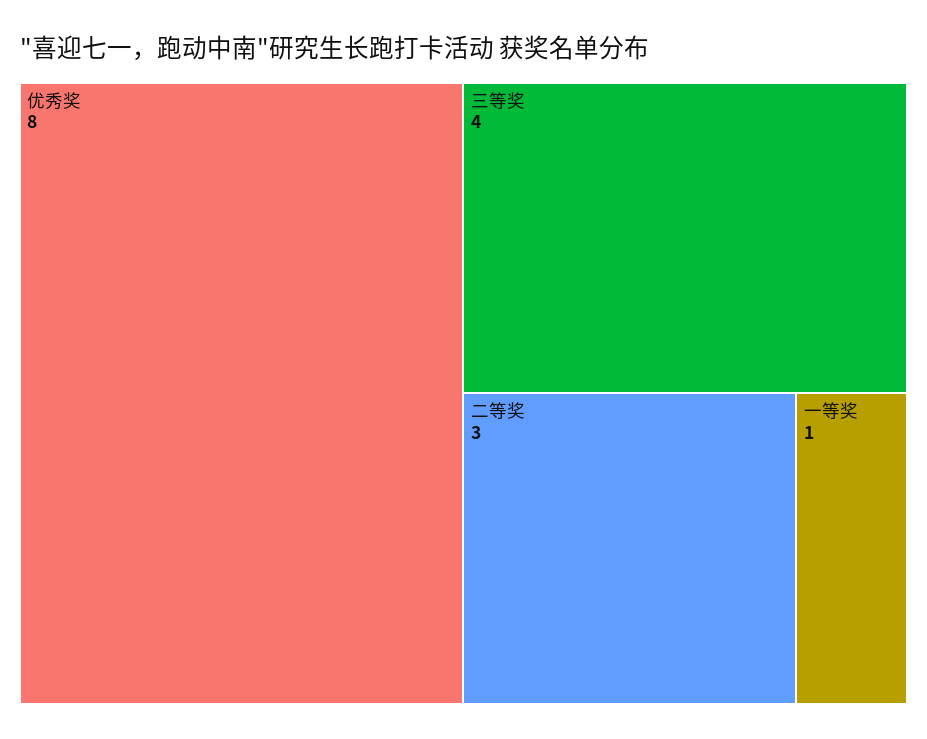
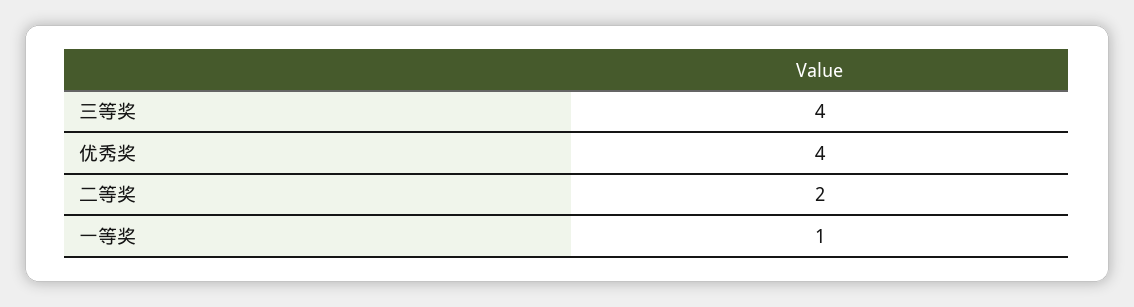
优秀奖: 8 -> 4
二等奖: 3 -> 2

